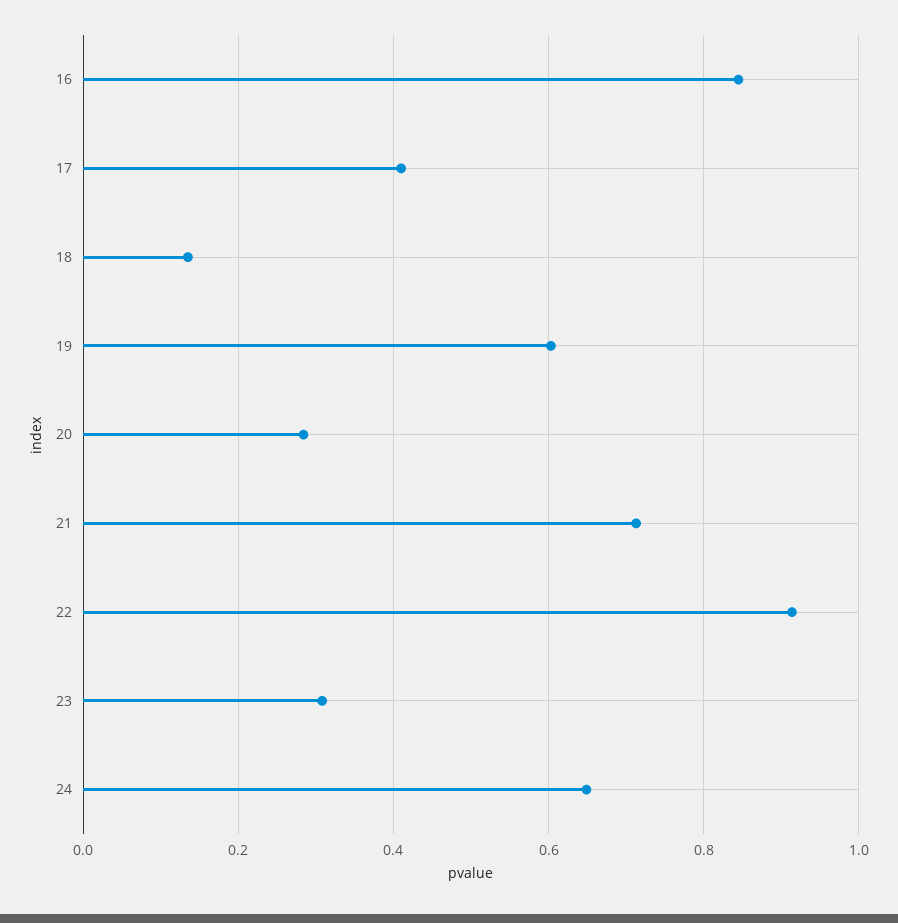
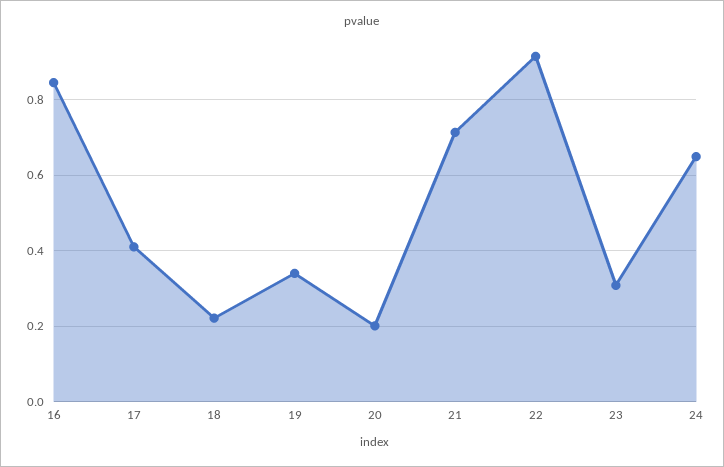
18: 0.14 -> 0.22
19: 0.6 -> 0.34
20: 0.28 -> 0.2

